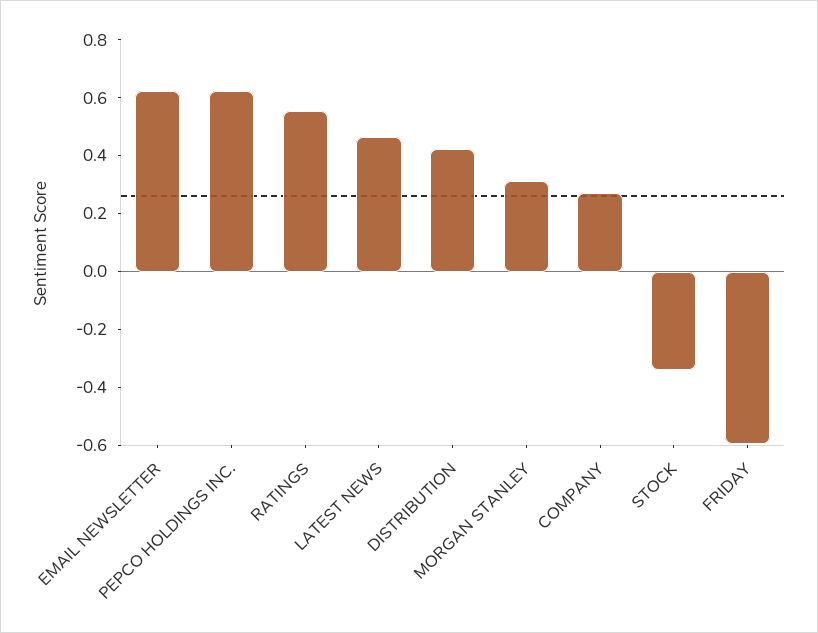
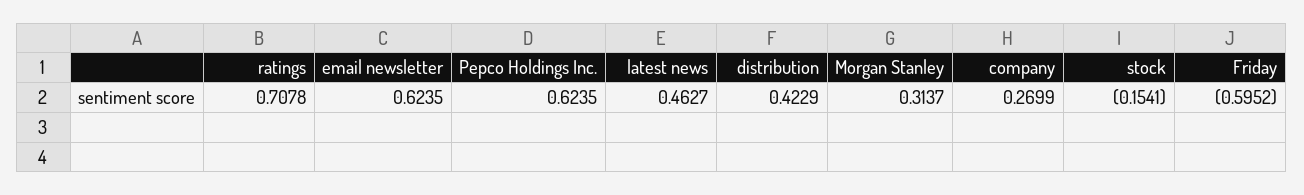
RATINGS: 0.55 -> 0.7078
STOCK: -0.35 -> -0.1541

